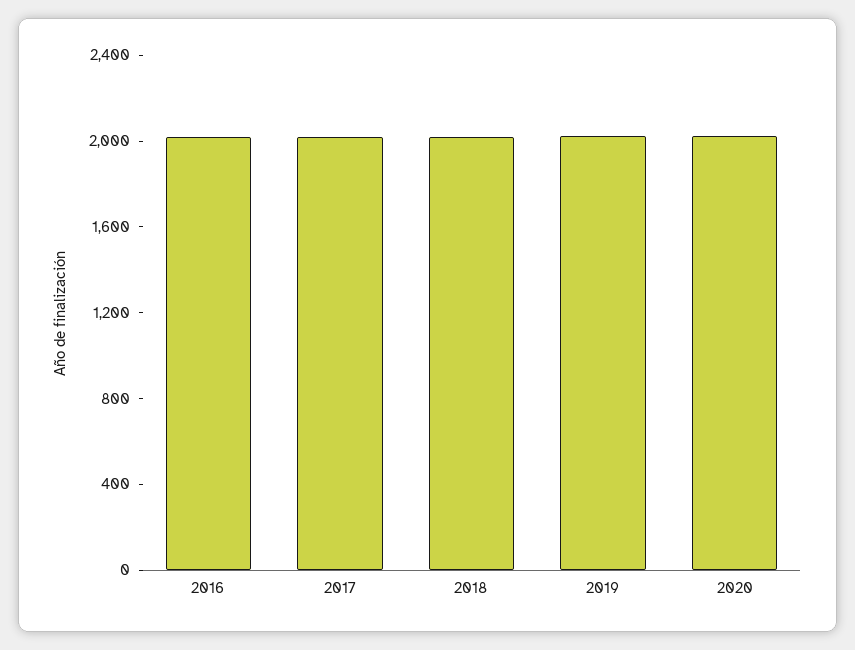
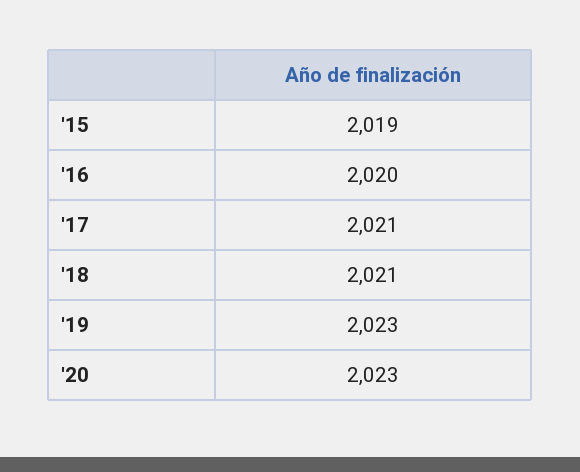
'15: none -> 2019

